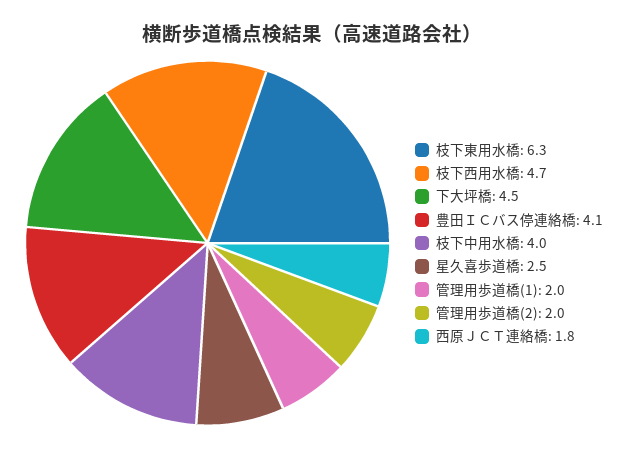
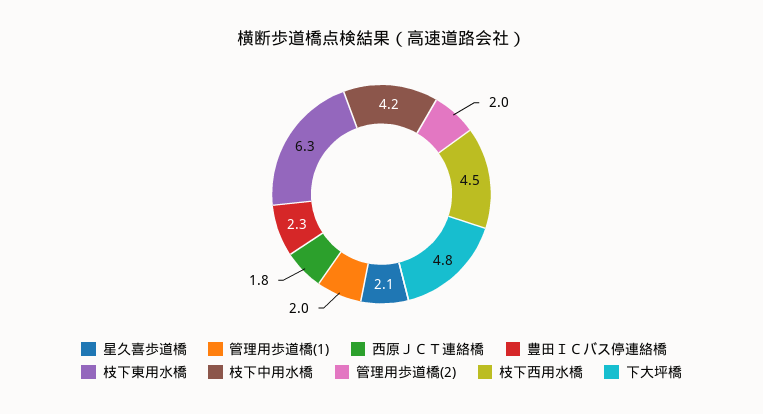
枝下西用水橋: 4.7 -> 4.5
下大坪橋: 4.5 -> 4.8
豊田ＩＣバス停連絡橋: 4.1 -> 2.3
枝下中用水橋: 4 -> 4.2
星久喜歩道橋: 2.5 -> 2.1

